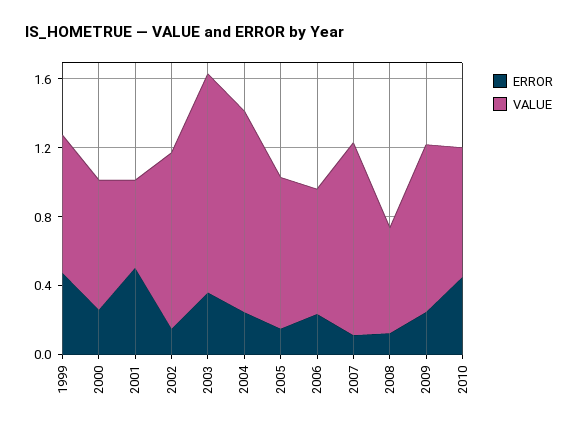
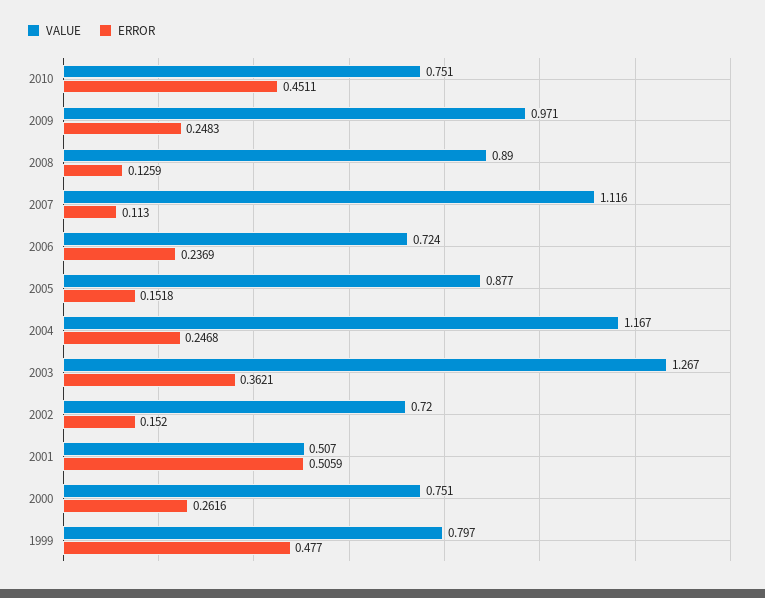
VALUE, 2002: 1 -> 0.72
VALUE, 2008: 0.6 -> 0.89

